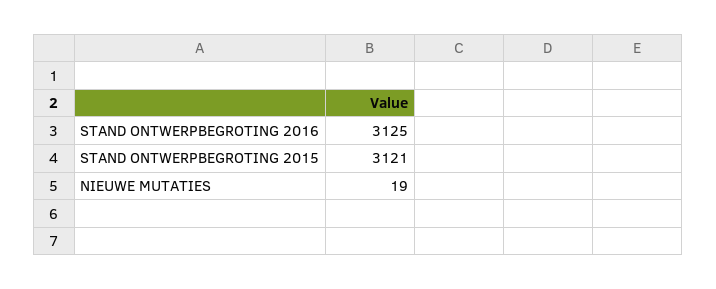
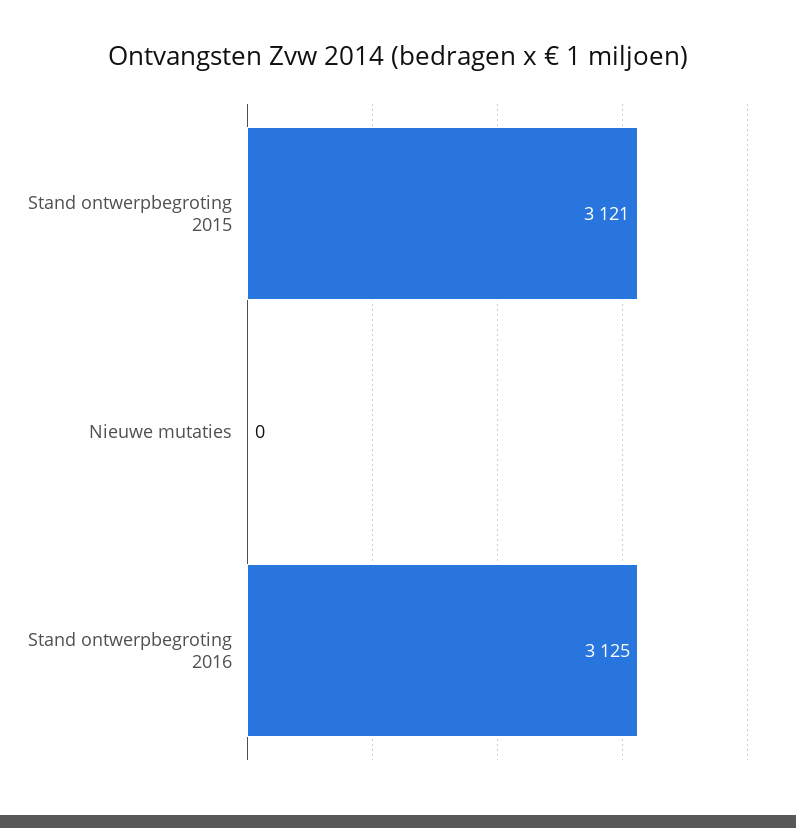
NIEUWE MUTATIES: 19 -> 0

